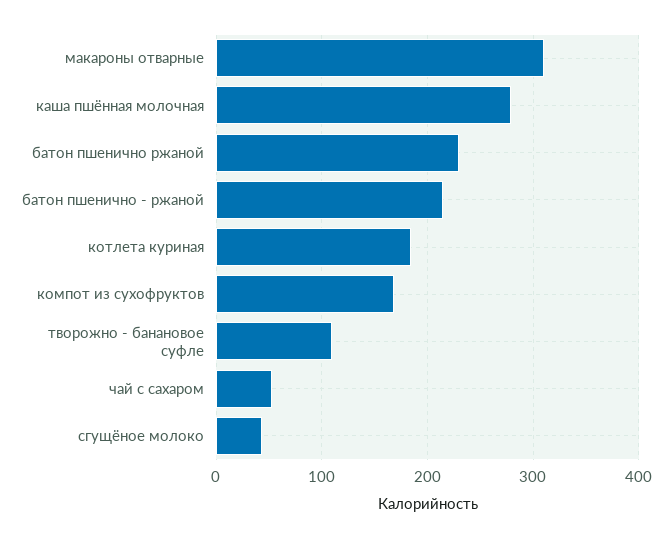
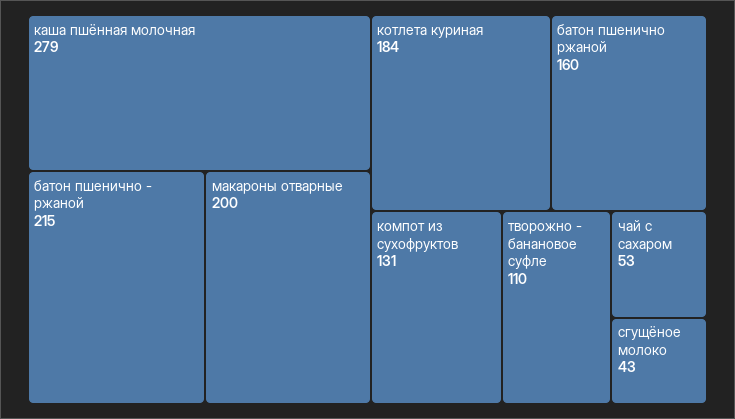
макароны отварные: 310 -> 200
батон пшенично ржаной: 230 -> 160
компот из сухофруктов: 170 -> 131

